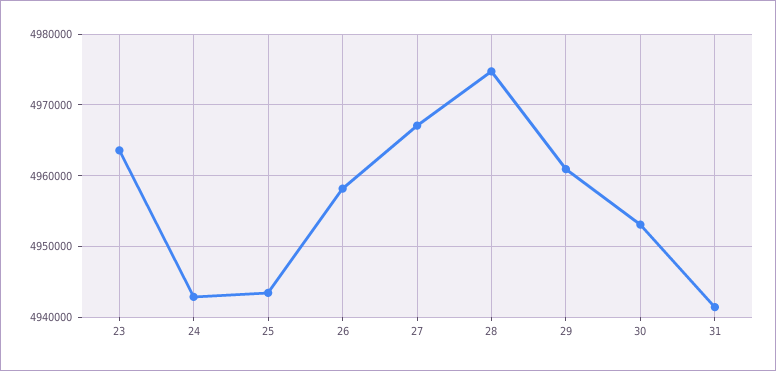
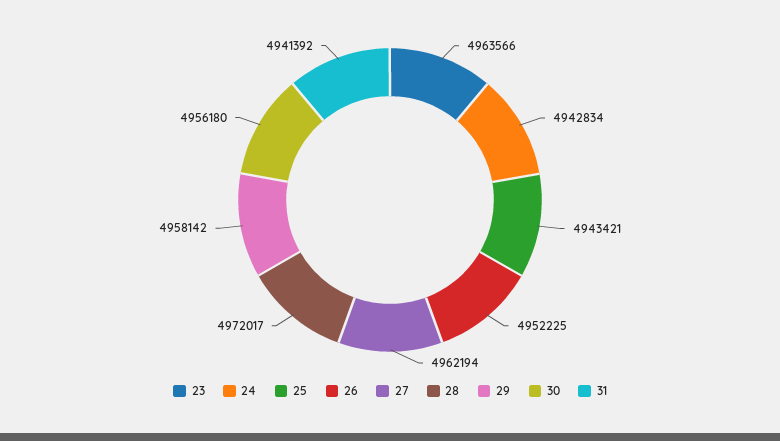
26: 4958000 -> 4952225
27: 4967000 -> 4962194
28: 4975000 -> 4972017
29: 4961000 -> 4958142
30: 4953000 -> 4956180

